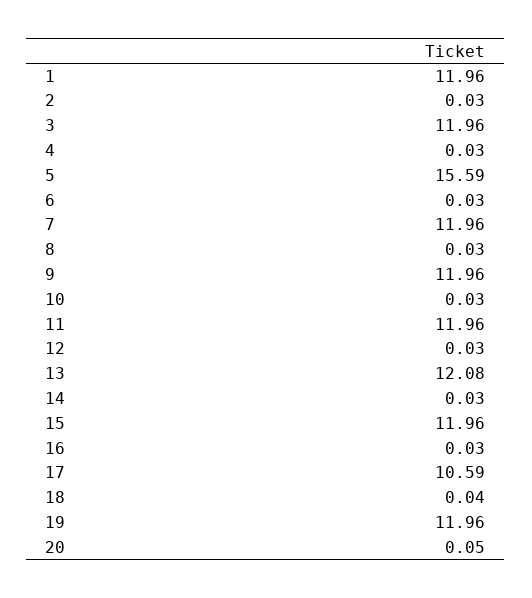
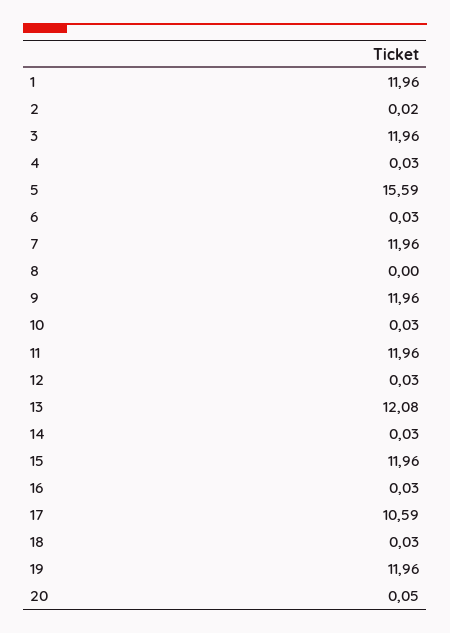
2: 0.03 -> 0.02
8: 0.03 -> 0
18: 0.04 -> 0.03

